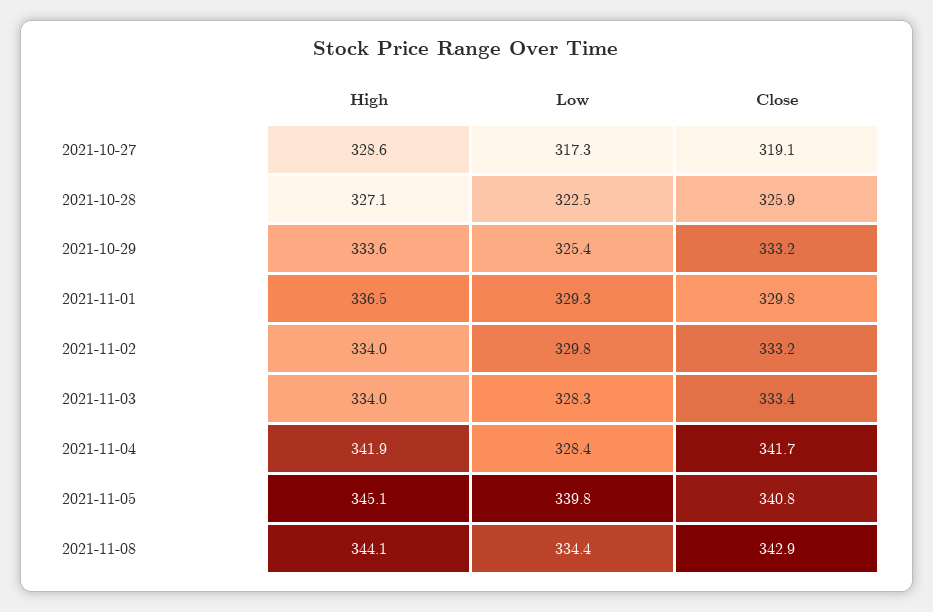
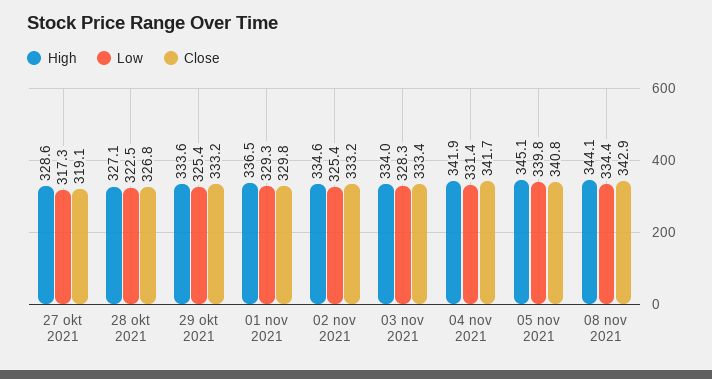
Close, 2021-10-28: 325.9 -> 326.8
High, 2021-11-02: 334 -> 334.6
Low, 2021-11-02: 329.8 -> 325.4
Low, 2021-11-04: 328.4 -> 331.4

